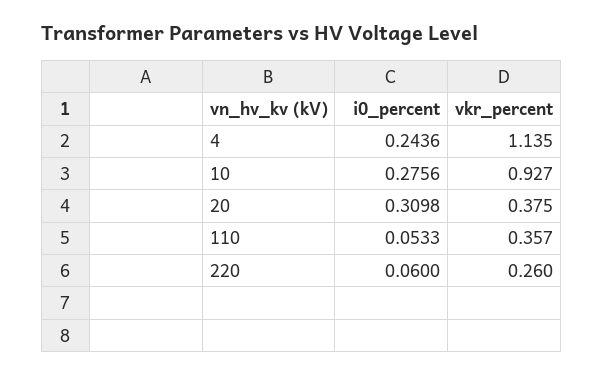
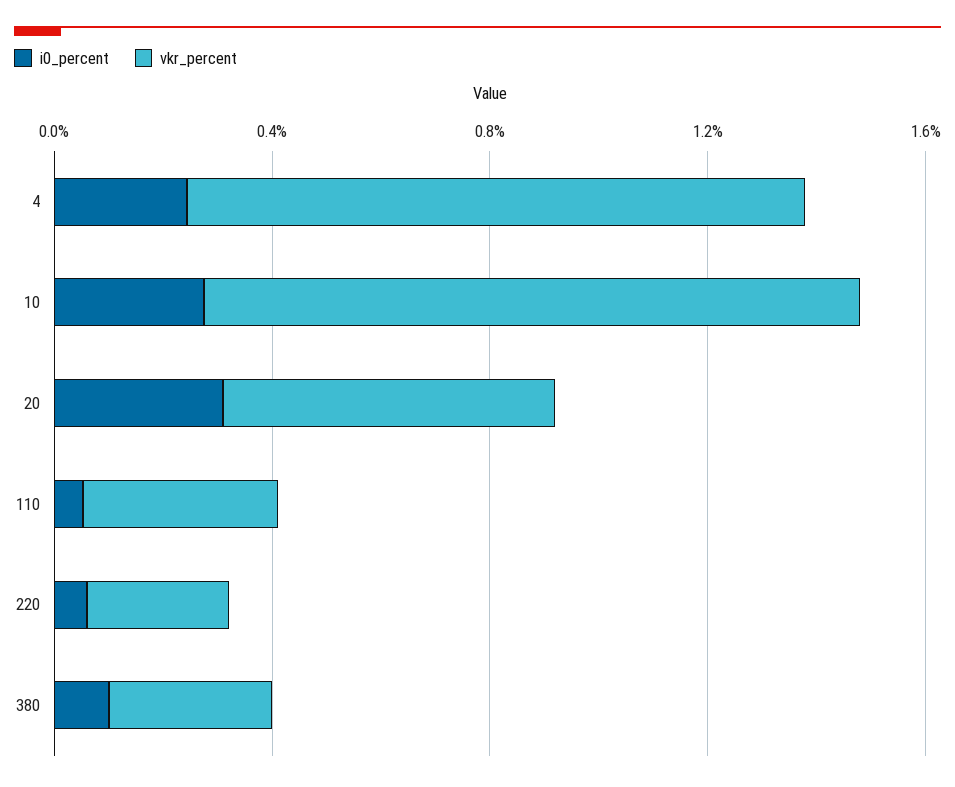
vkr_percent, 10: 0.927 -> 1.2
vkr_percent, 20: 0.375 -> 0.6
i0_percent, 380: none -> 0.1
vkr_percent, 380: none -> 0.3

